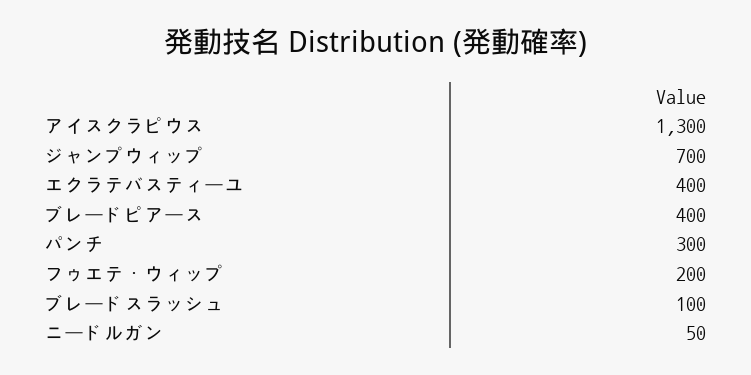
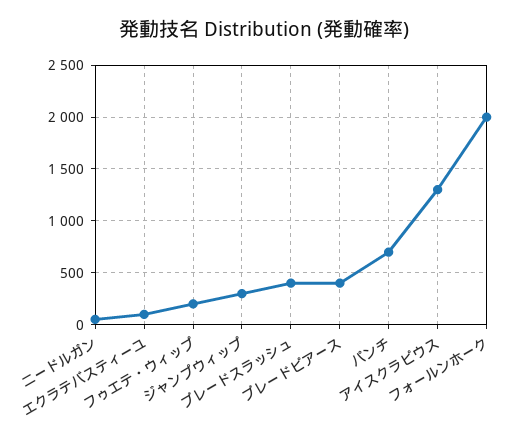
ジャンプウィップ: 700 -> 300
エクラテバスティーユ: 400 -> 100
パンチ: 300 -> 700
ブレードスラッシュ: 100 -> 400
フォールンホーク: none -> 2000

